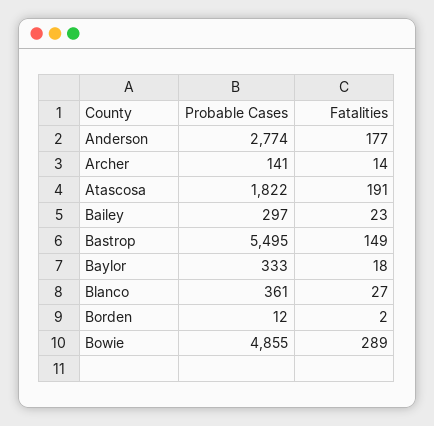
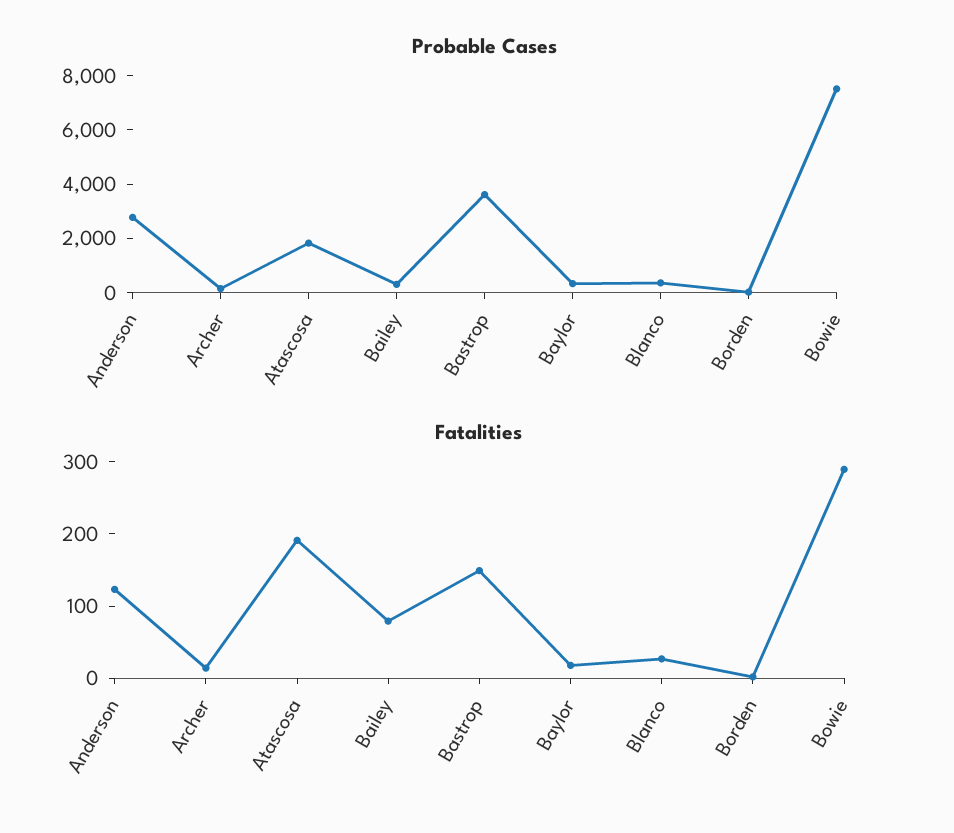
Fatalities, Anderson: 177 -> 120
Fatalities, Bailey: 23 -> 80
Probable Cases, Bastrop: 5495 -> 3500
Probable Cases, Bowie: 4855 -> 7500

